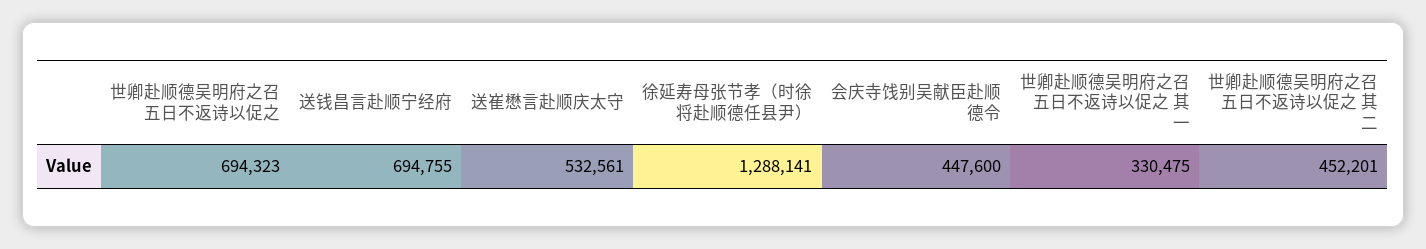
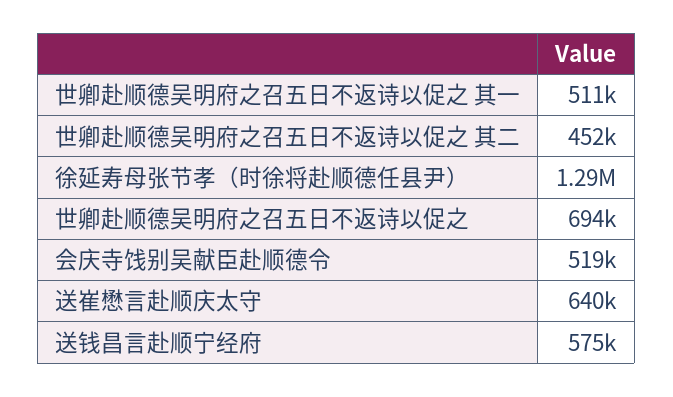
送钱昌言赴顺宁经府: 694755 -> 575000
送崔懋言赴顺庆太守: 532561 -> 640000
会庆寺饯别吴献臣赴顺德令: 447600 -> 519000
世卿赴顺德吴明府之召五日不返诗以促之 其一: 330475 -> 511000

